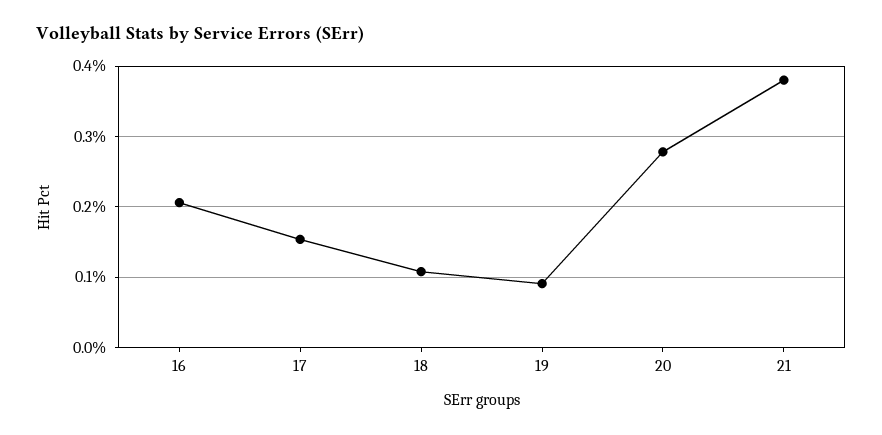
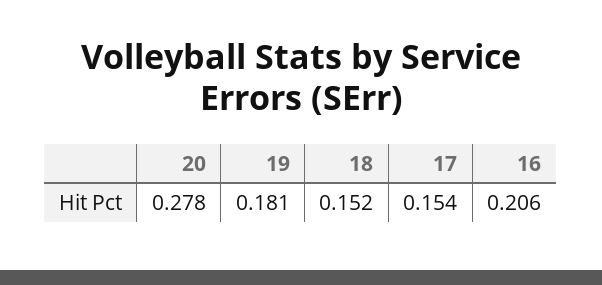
18: 0.11 -> 0.152
19: 0.09 -> 0.181
21: 0.38 -> none

